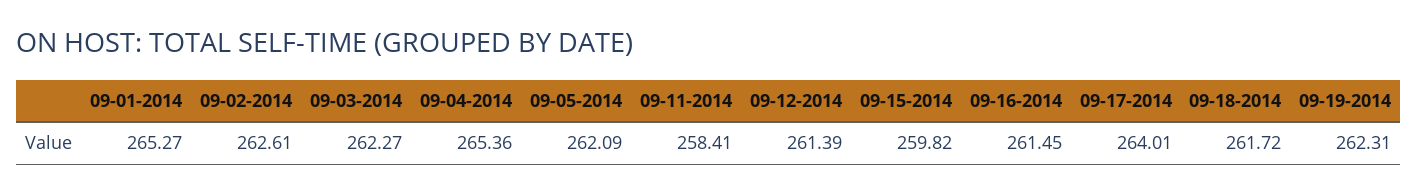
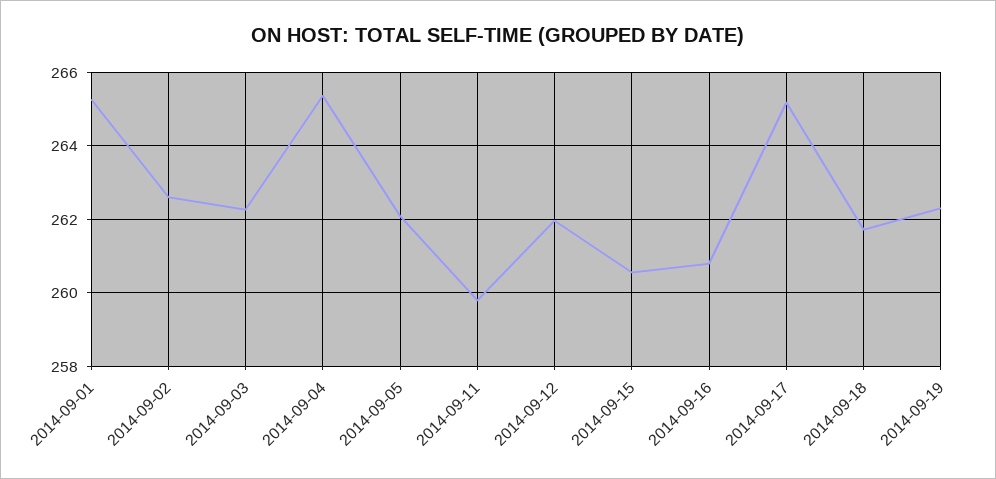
09-11-2014: 258.41 -> 259.8
09-12-2014: 261.39 -> 262
09-15-2014: 259.82 -> 260.6
09-16-2014: 261.45 -> 260.8
09-17-2014: 264.01 -> 265.2

